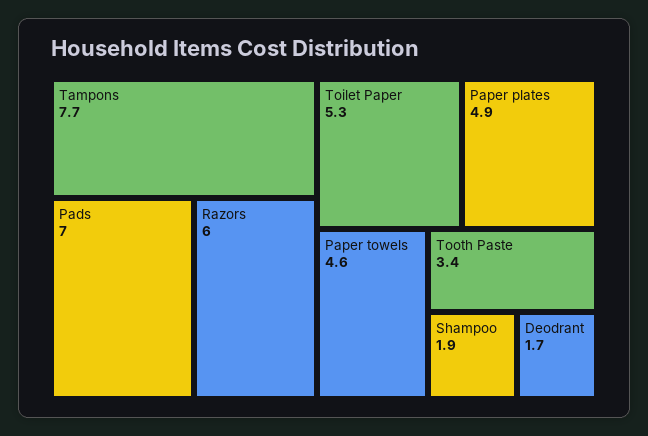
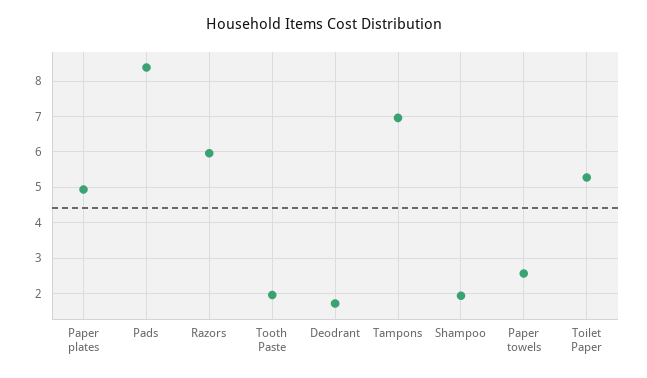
Tampons: 7.7 -> 7
Pads: 7 -> 8.4
Paper towels: 4.6 -> 2.6
Tooth Paste: 3.4 -> 2

